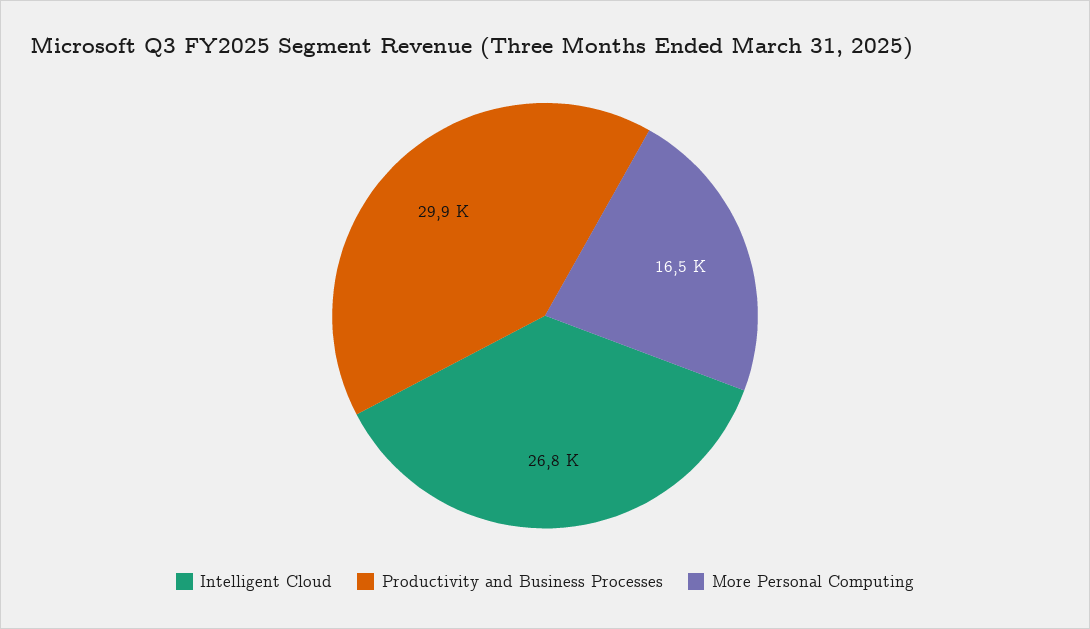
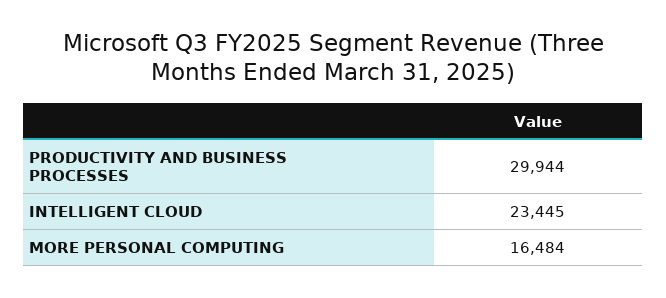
Intelligent Cloud: 26800 -> 23445

